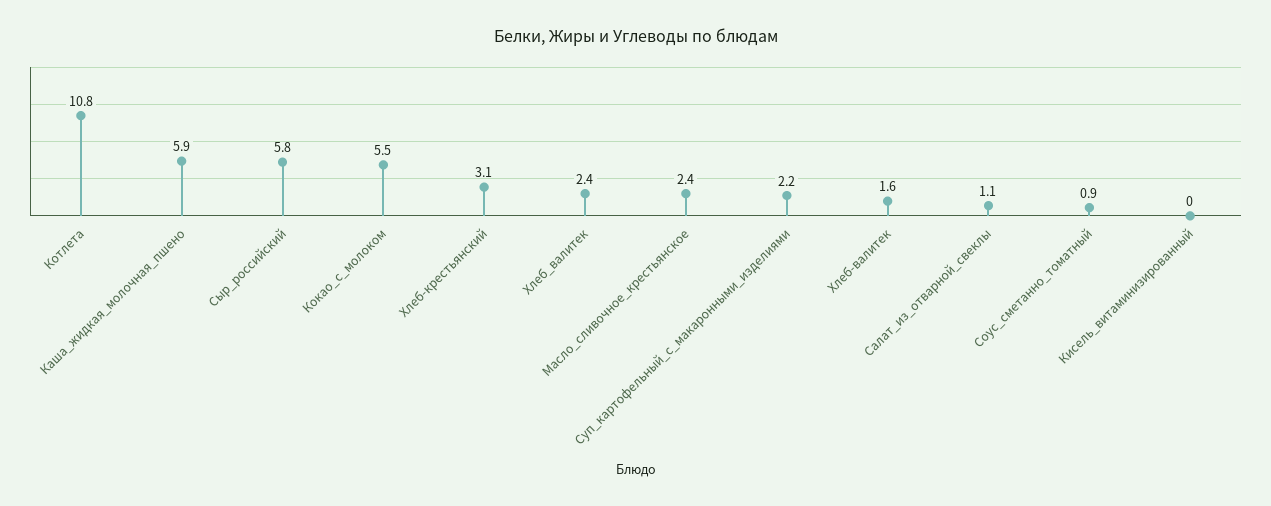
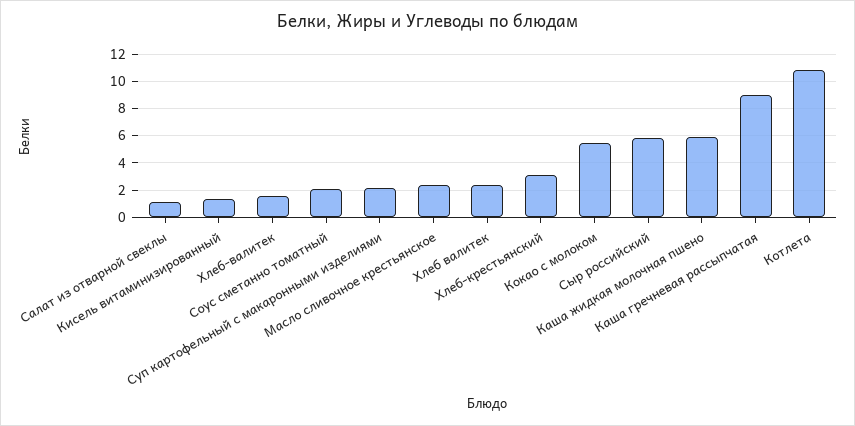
Соус_сметанно_томатный: 0.9 -> 2
Кисель_витаминизированный: 0 -> 1.5
Каша гречневая рассыпчатая: none -> 9

